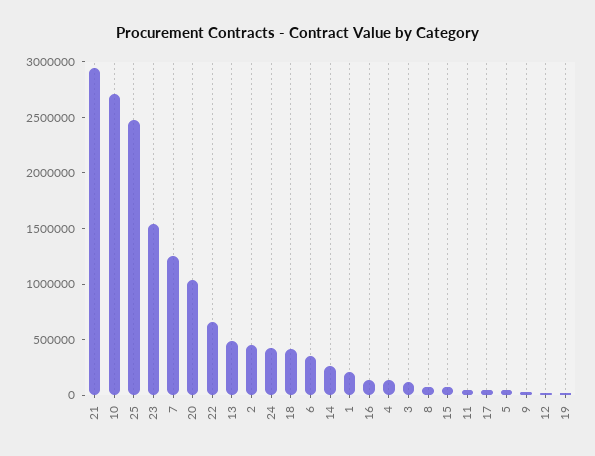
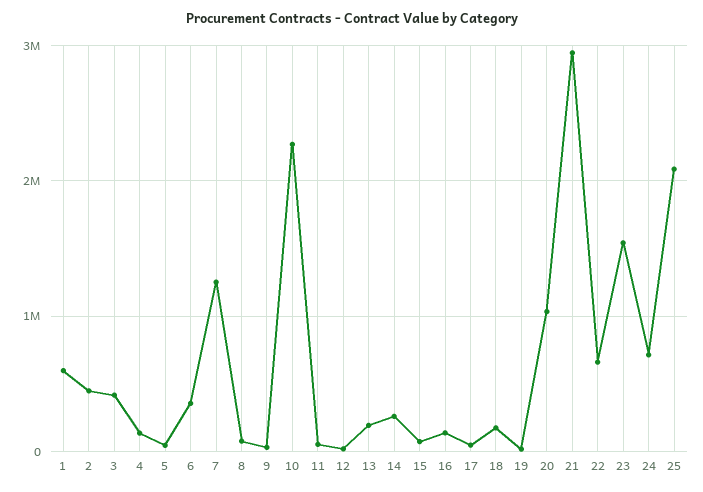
10: 2700000 -> 2300000
25: 2500000 -> 2100000
13: 500000 -> 200000
24: 400000 -> 700000
18: 400000 -> 200000
1: 200000 -> 600000
3: 100000 -> 400000

